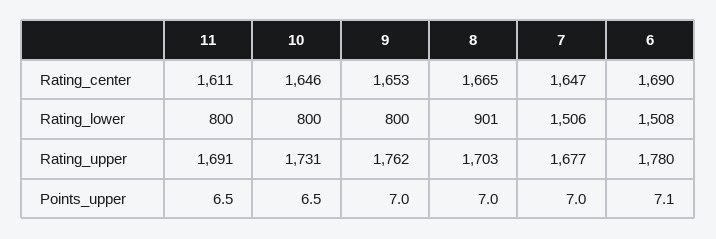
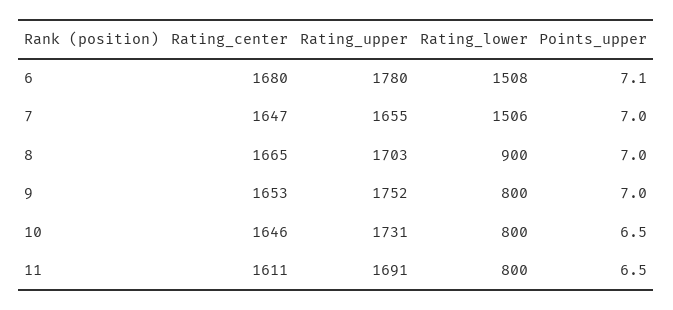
6, Rating_center: 1690 -> 1680
8, Rating_lower: 901 -> 900
9, Rating_upper: 1762 -> 1752
7, Rating_upper: 1677 -> 1655

